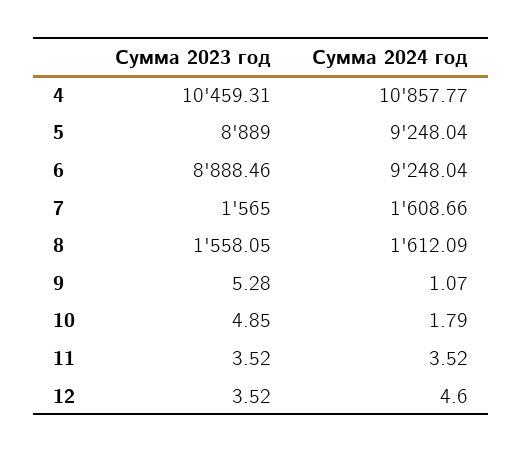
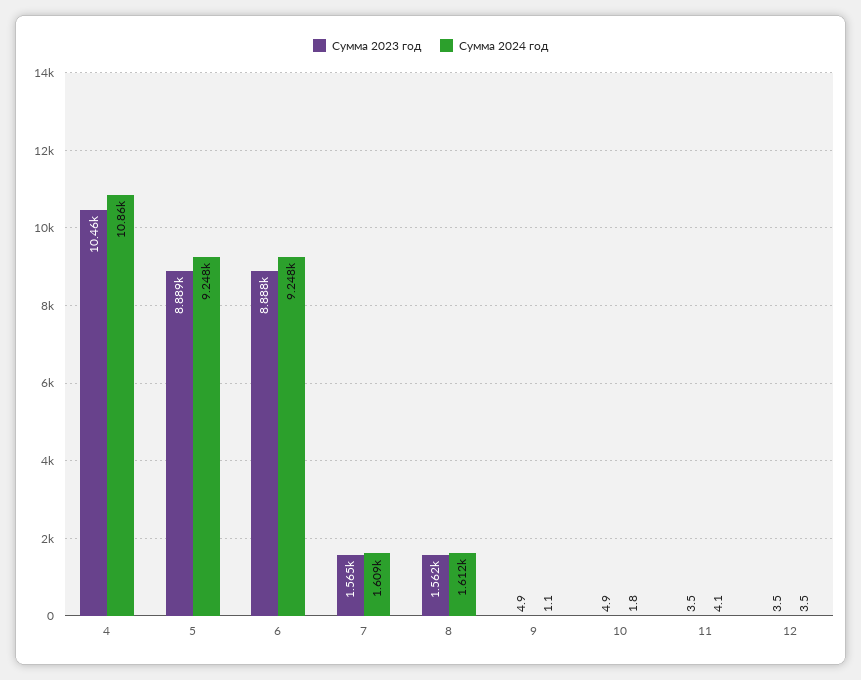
Сумма 2023 год, 8: 1558.05 -> 1562
Сумма 2023 год, 9: 5.28 -> 4.9
Сумма 2024 год, 11: 3.52 -> 4.1
Сумма 2024 год, 12: 4.6 -> 3.5

